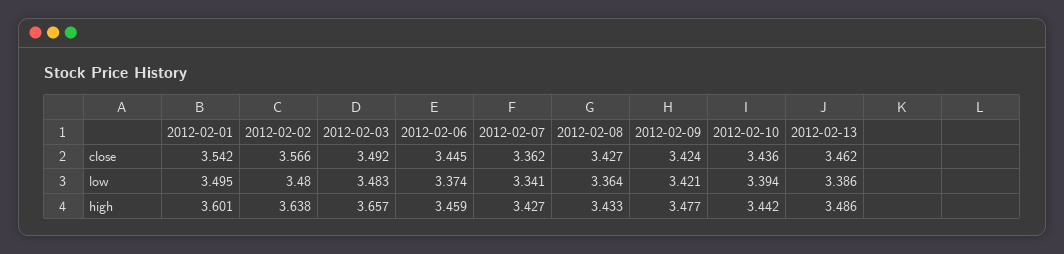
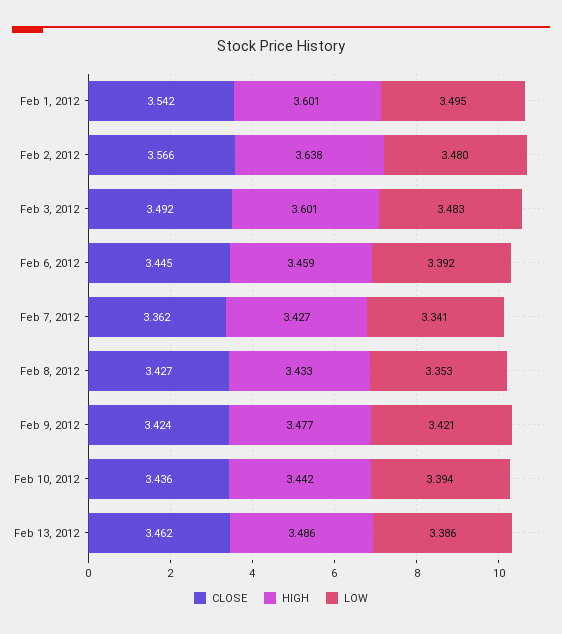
low, 2012-02-06: 3.374 -> 3.392
low, 2012-02-08: 3.364 -> 3.353
high, 2012-02-03: 3.657 -> 3.601

